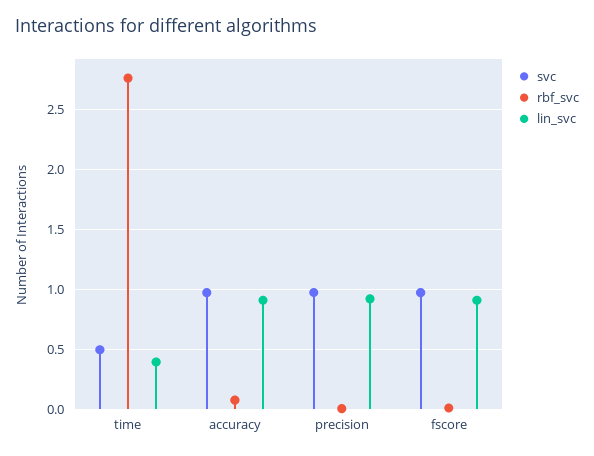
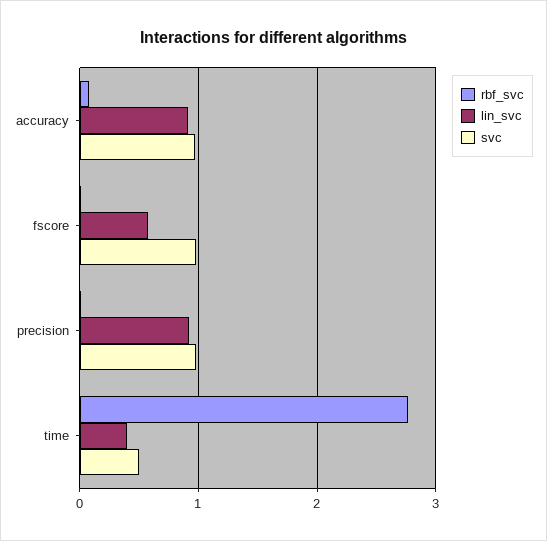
lin_svc, fscore: 0.9 -> 0.6

